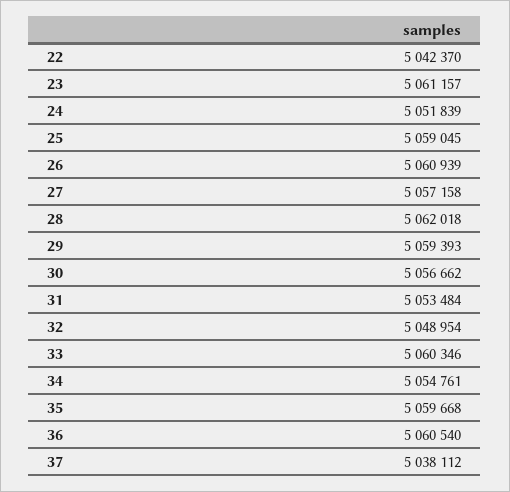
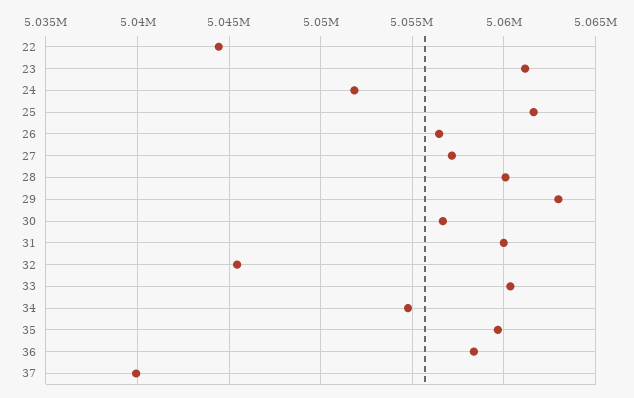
22: 5042370 -> 5044500
25: 5059045 -> 5061500
26: 5060939 -> 5056500
28: 5062018 -> 5060000
29: 5059393 -> 5063000
31: 5053484 -> 5060000
32: 5048954 -> 5045500
36: 5060540 -> 5058500
37: 5038112 -> 5040000

